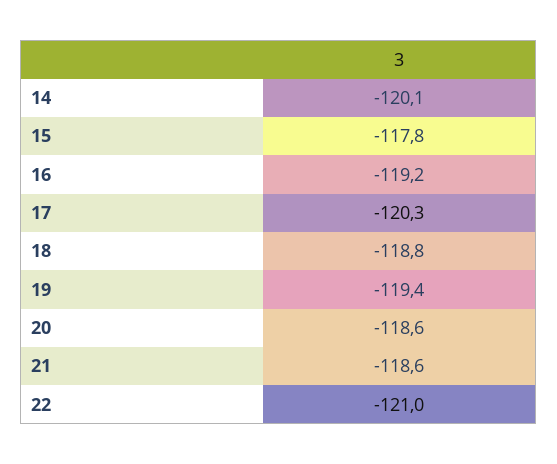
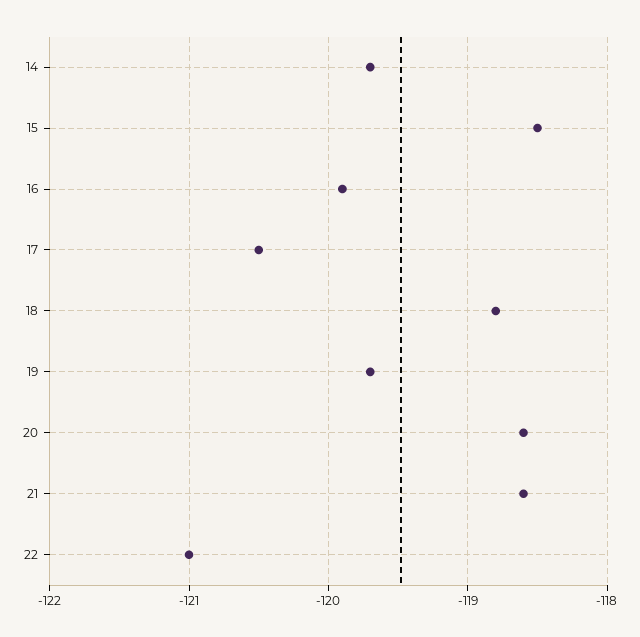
14: -120.1 -> -119.7
15: -117.8 -> -118.5
16: -119.2 -> -119.9
17: -120.3 -> -120.5
19: -119.4 -> -119.7

